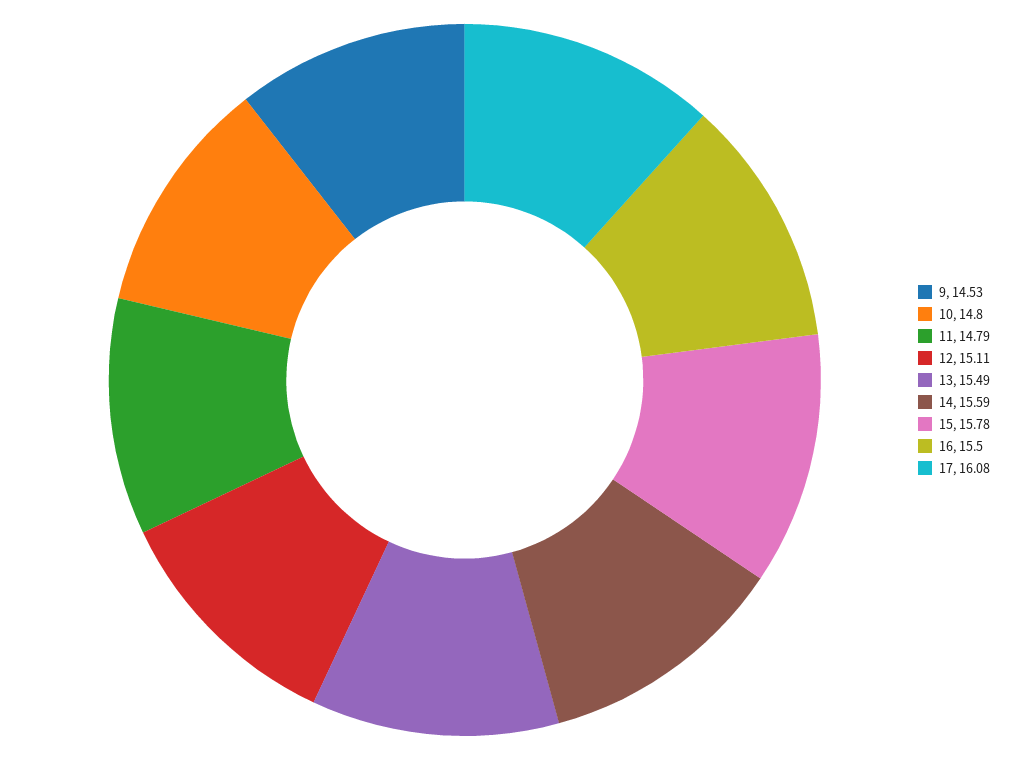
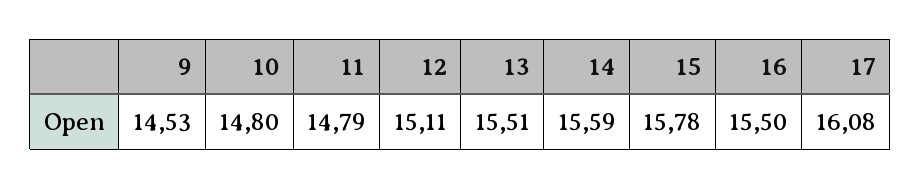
13: 15.49 -> 15.51

